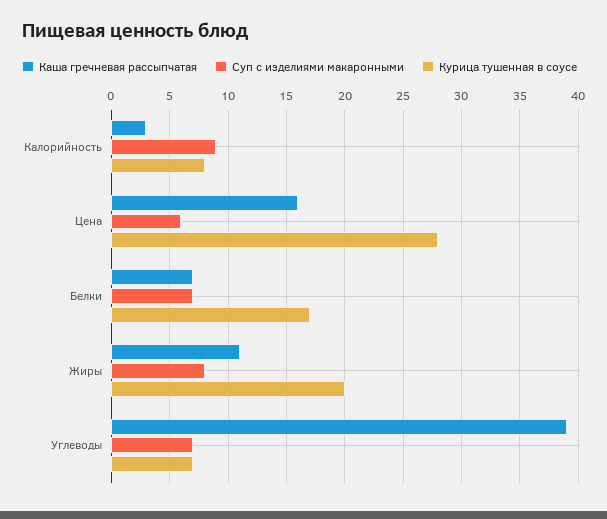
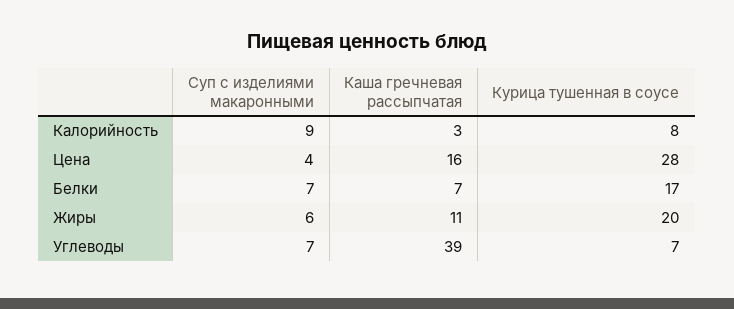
Суп с изделиями макаронными, Цена: 6 -> 4
Суп с изделиями макаронными, Жиры: 8 -> 6

